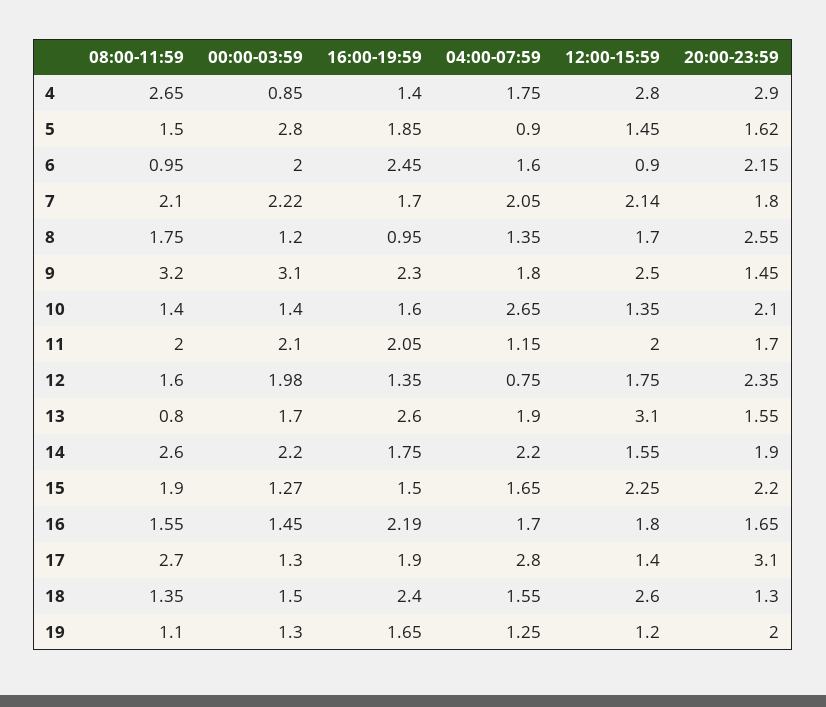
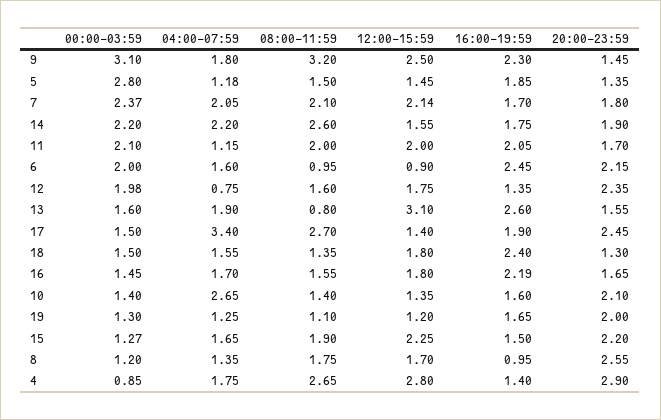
04:00-07:59, 5: 0.9 -> 1.18
20:00-23:59, 5: 1.62 -> 1.35
00:00-03:59, 7: 2.22 -> 2.37
00:00-03:59, 13: 1.7 -> 1.6
00:00-03:59, 17: 1.3 -> 1.5
04:00-07:59, 17: 2.8 -> 3.4
20:00-23:59, 17: 3.1 -> 2.45
12:00-15:59, 18: 2.6 -> 1.8

